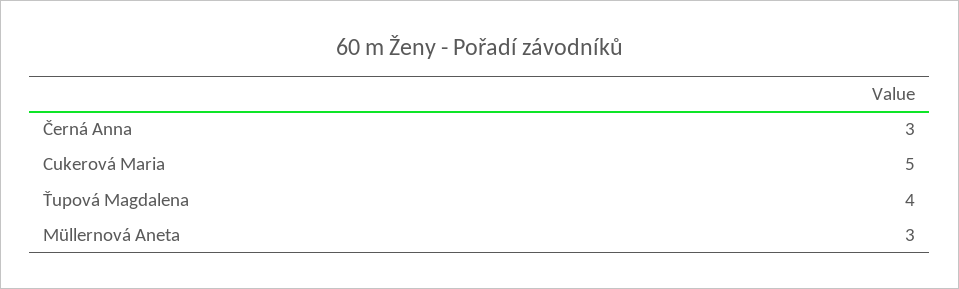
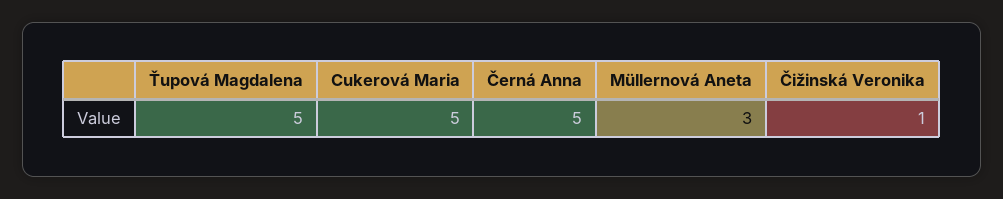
Černá Anna: 3 -> 5
Ťupová Magdalena: 4 -> 5
Čižinská Veronika: none -> 1

